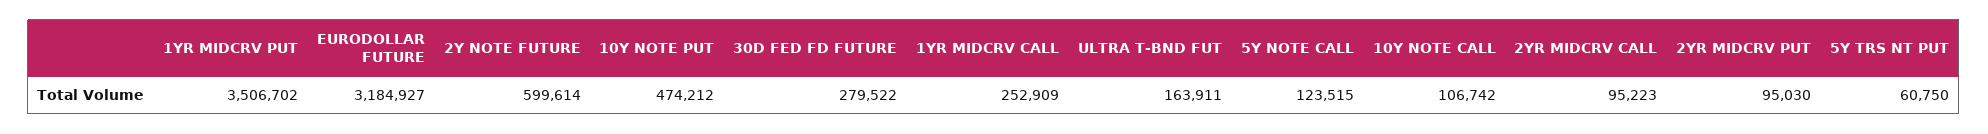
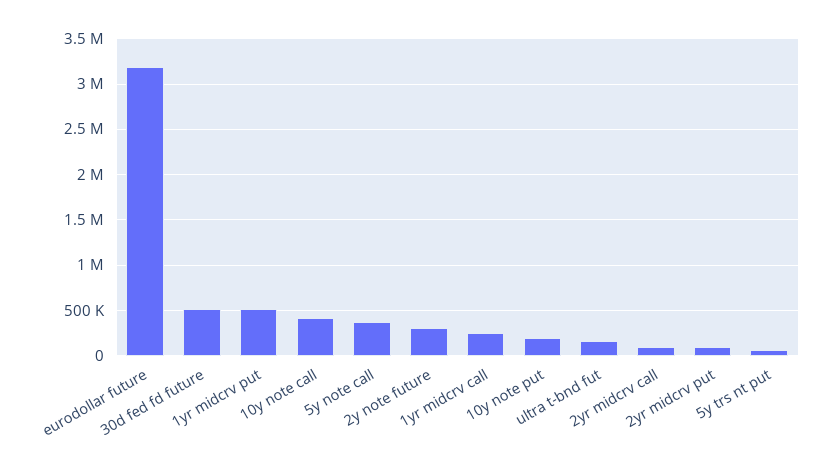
1YR MIDCRV PUT: 3506702 -> 500000
2Y NOTE FUTURE: 599614 -> 300000
10Y NOTE PUT: 474212 -> 200000
30D FED FD FUTURE: 279522 -> 500000
5Y NOTE CALL: 123515 -> 400000
10Y NOTE CALL: 106742 -> 400000

